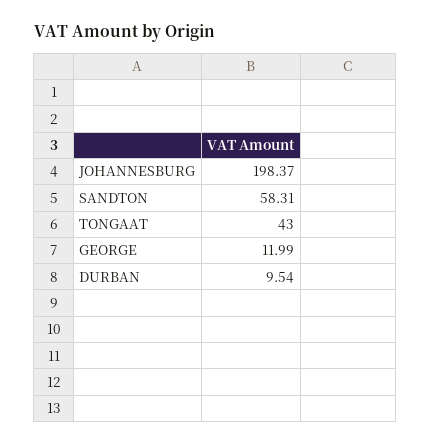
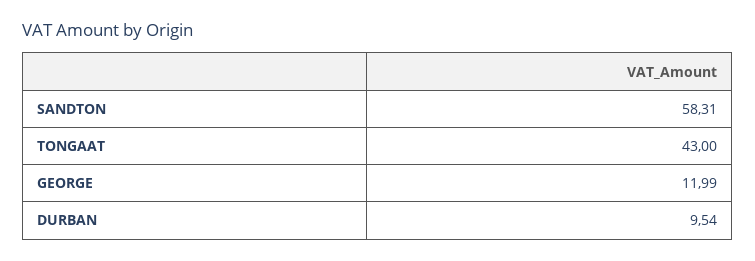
JOHANNESBURG: 198.37 -> none

